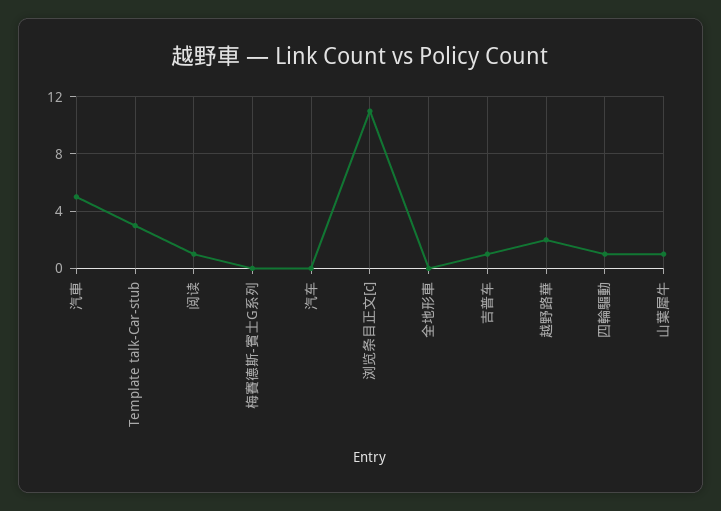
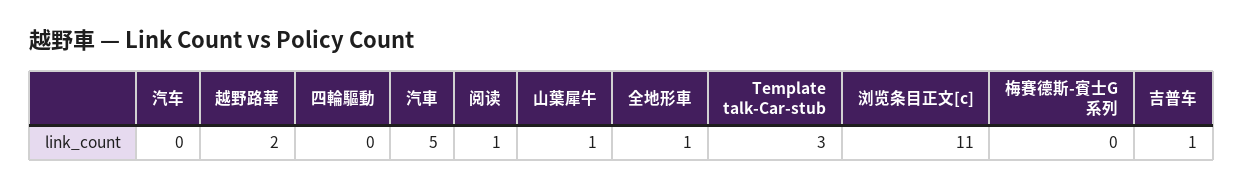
全地形車: 0 -> 1
四輪驅動: 1 -> 0

